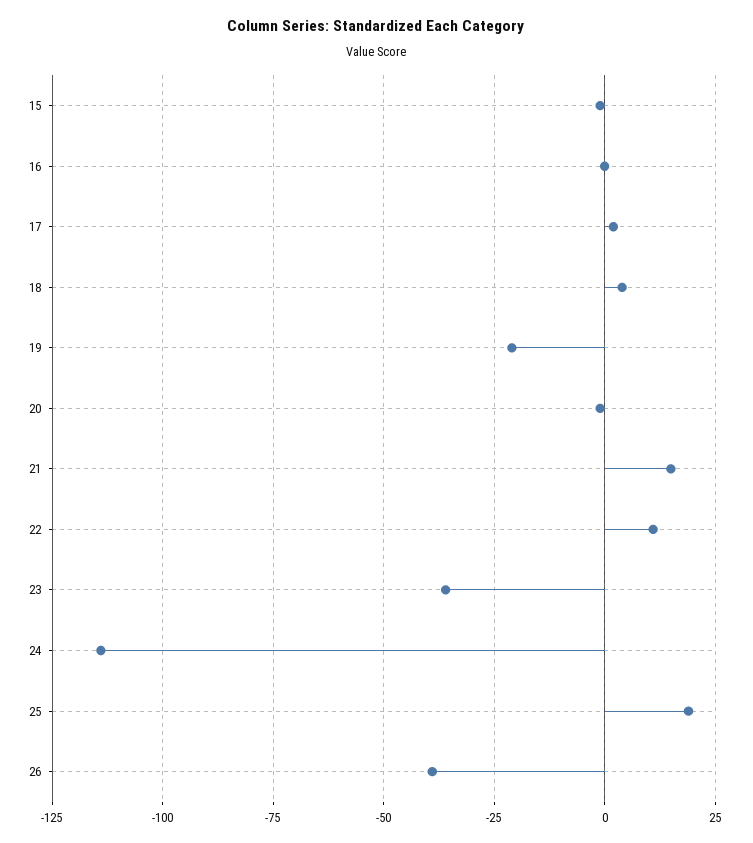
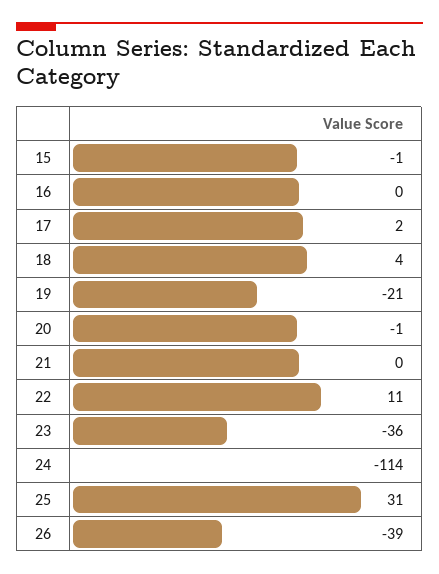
21: 15 -> 0
25: 20 -> 31

